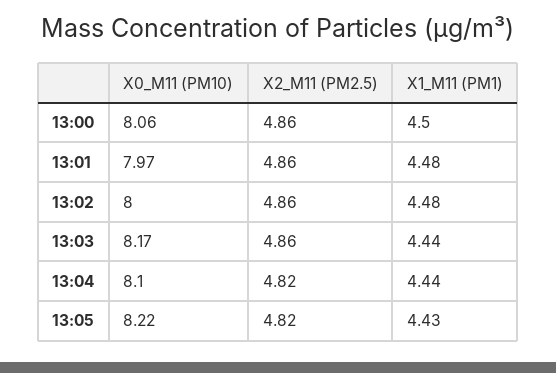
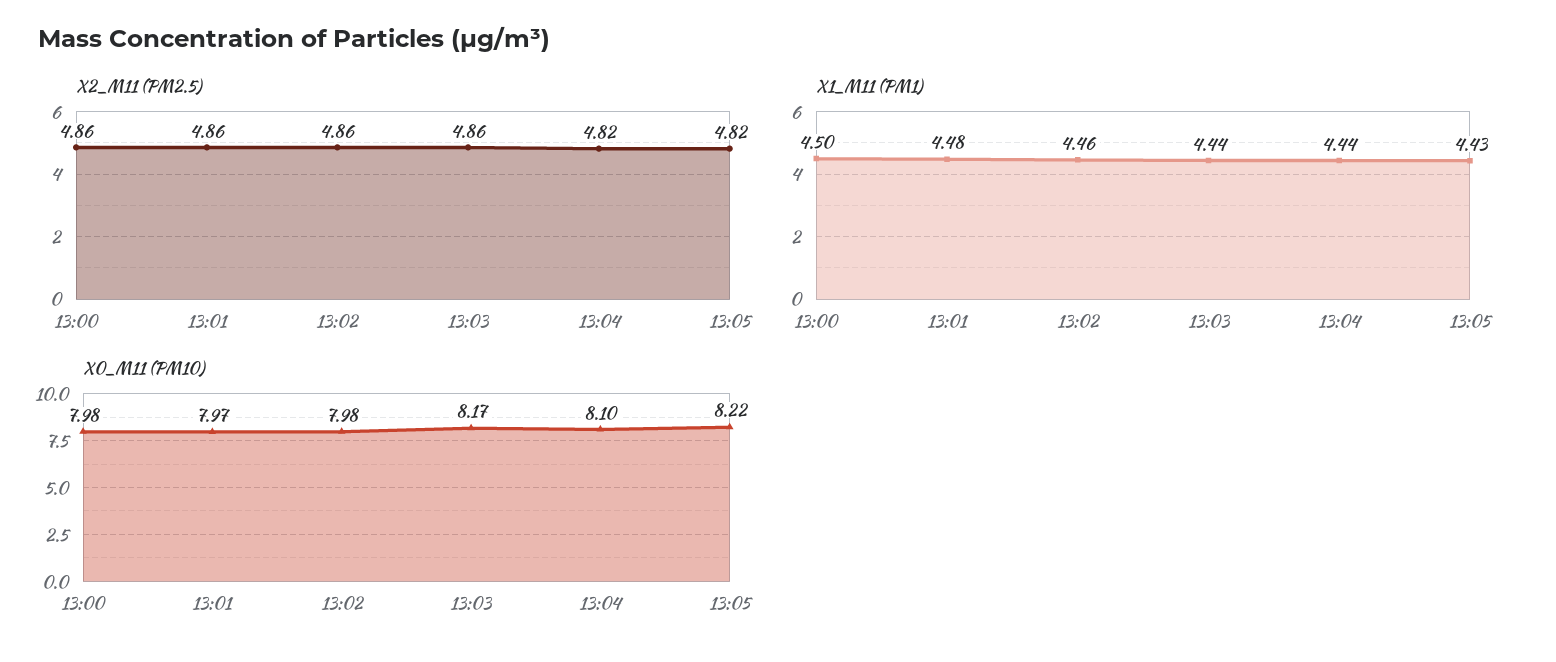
X0_M11 (PM10), 13:00: 8.06 -> 7.98
X0_M11 (PM10), 13:02: 8 -> 7.98
X1_M11 (PM1), 13:02: 4.48 -> 4.46

